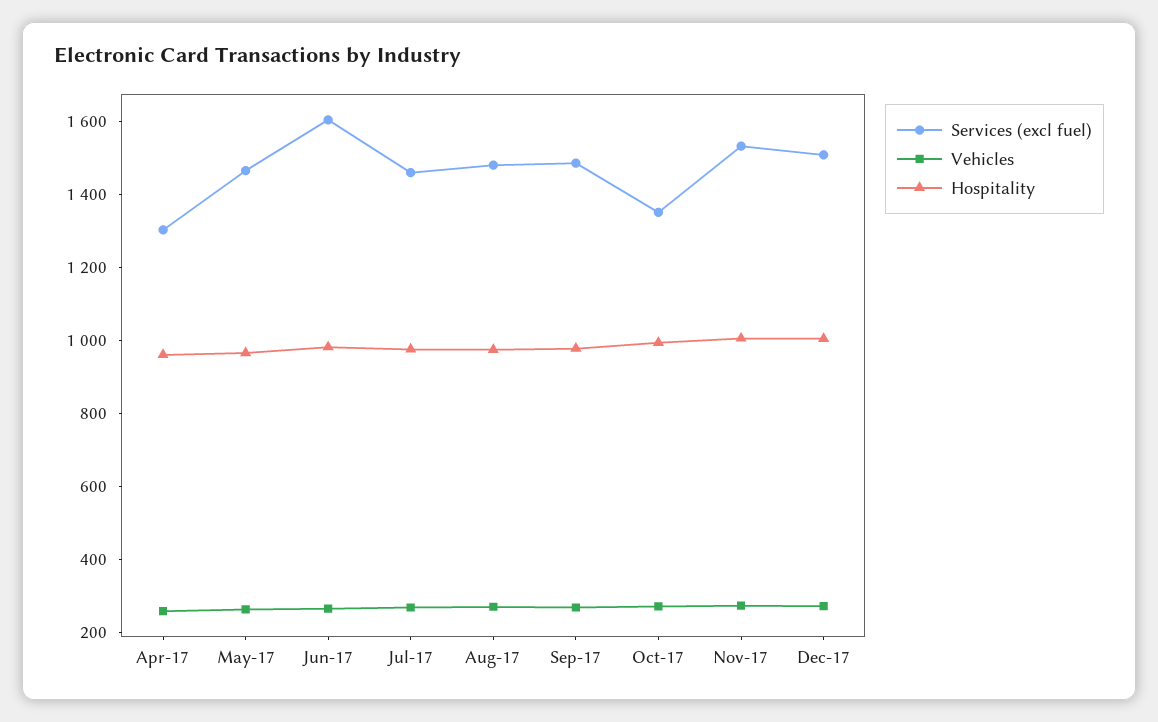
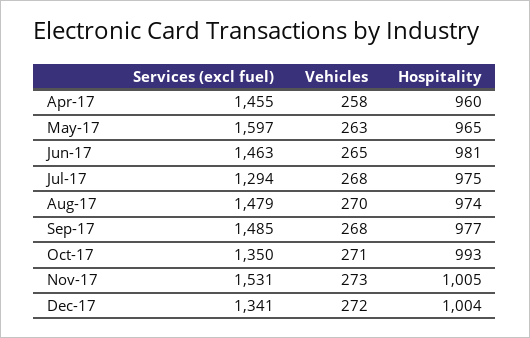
Services (excl fuel), Apr-17: 1300 -> 1455
Services (excl fuel), May-17: 1450 -> 1597
Services (excl fuel), Jun-17: 1600 -> 1463
Services (excl fuel), Jul-17: 1450 -> 1294
Services (excl fuel), Dec-17: 1500 -> 1341

